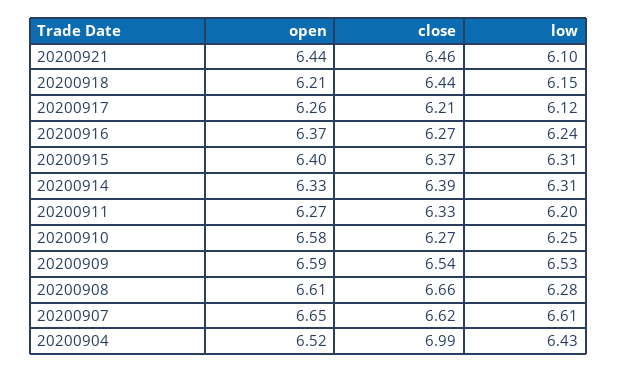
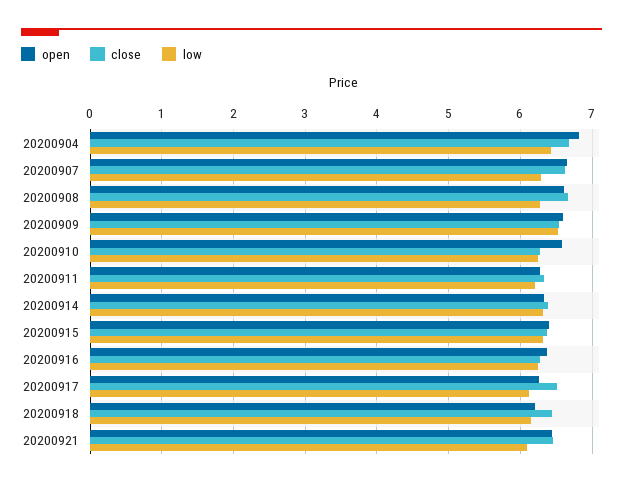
close, 20200917: 6.21 -> 6.5
low, 20200907: 6.61 -> 6.3
open, 20200904: 6.52 -> 6.8
close, 20200904: 6.99 -> 6.7

